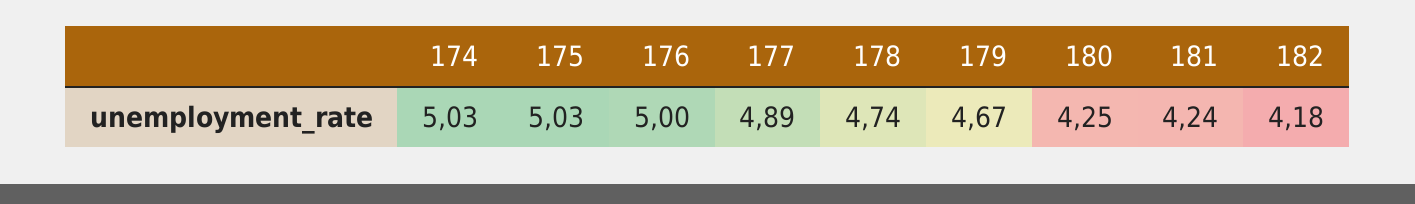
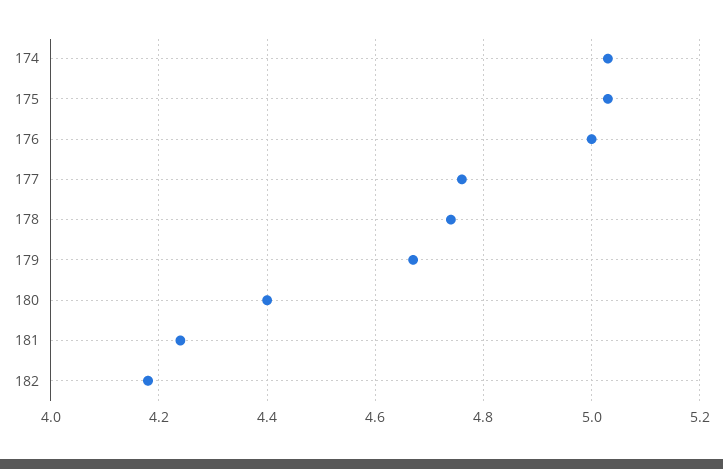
177: 4.89 -> 4.75
180: 4.25 -> 4.4

